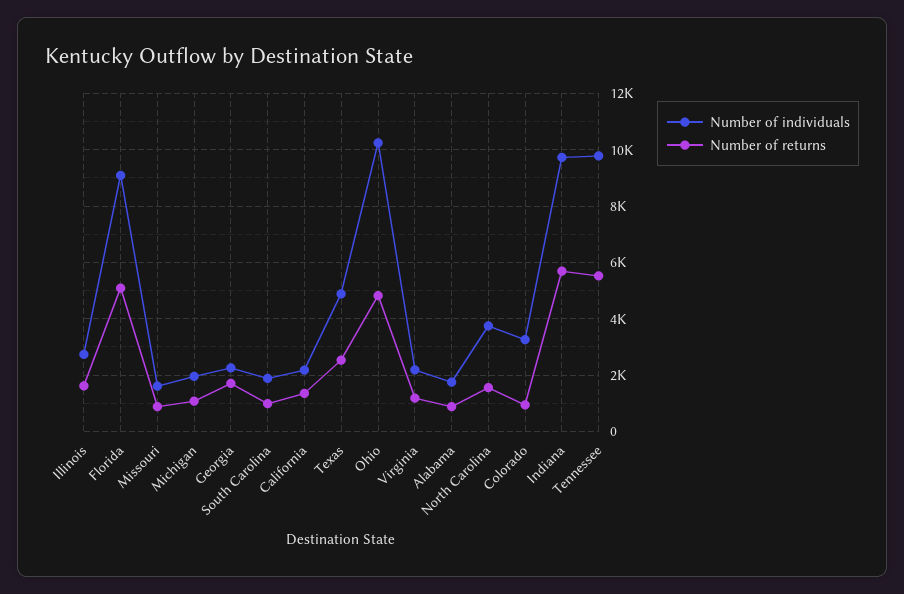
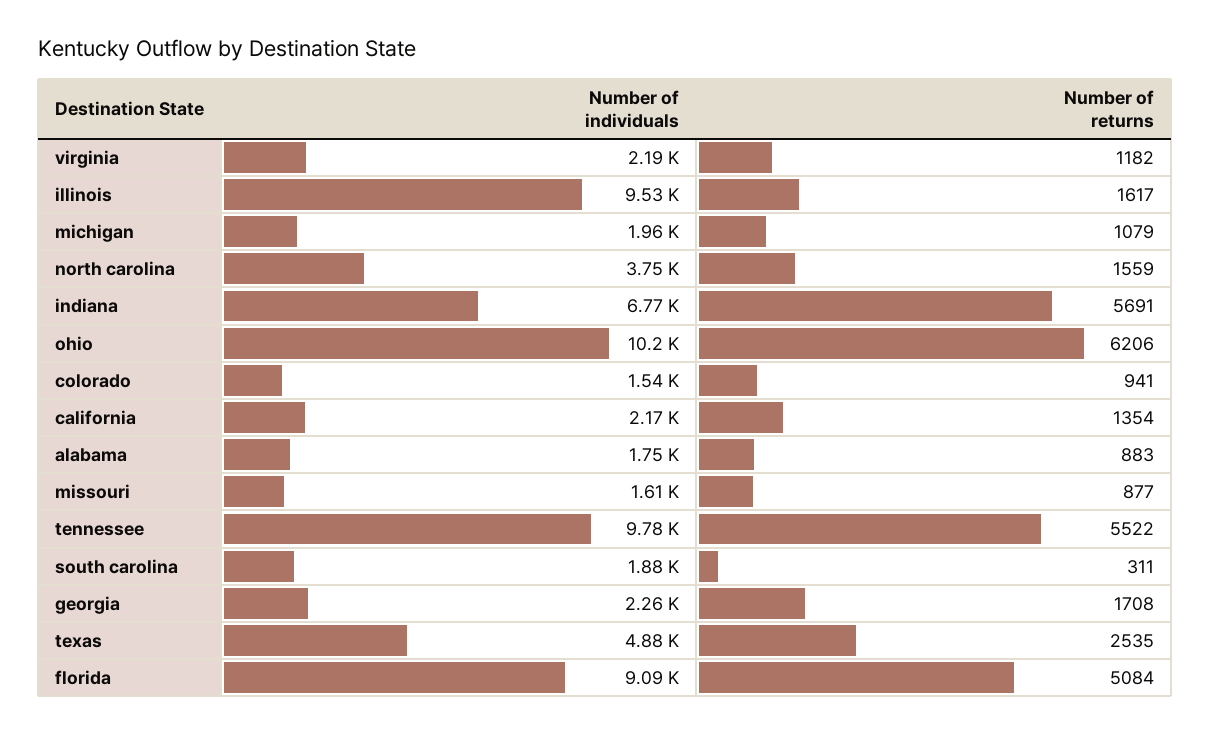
Number of individuals, Illinois: 2750 -> 9530
Number of returns, South Carolina: 1000 -> 311
Number of returns, Ohio: 4750 -> 6206
Number of individuals, Colorado: 3250 -> 1540
Number of individuals, Indiana: 9750 -> 6770

